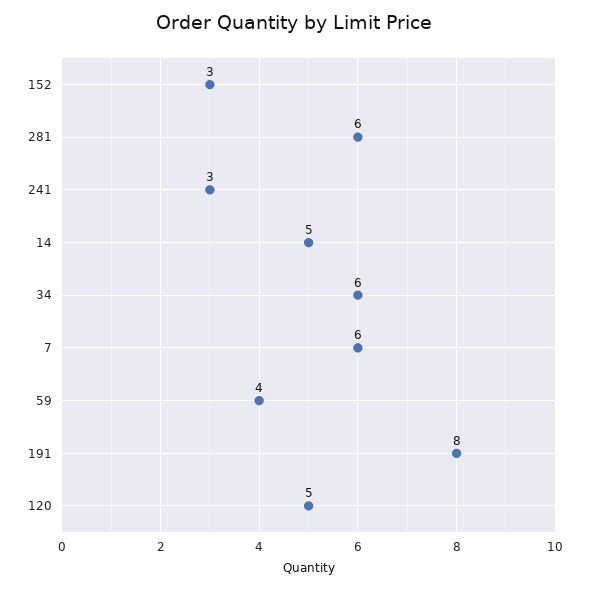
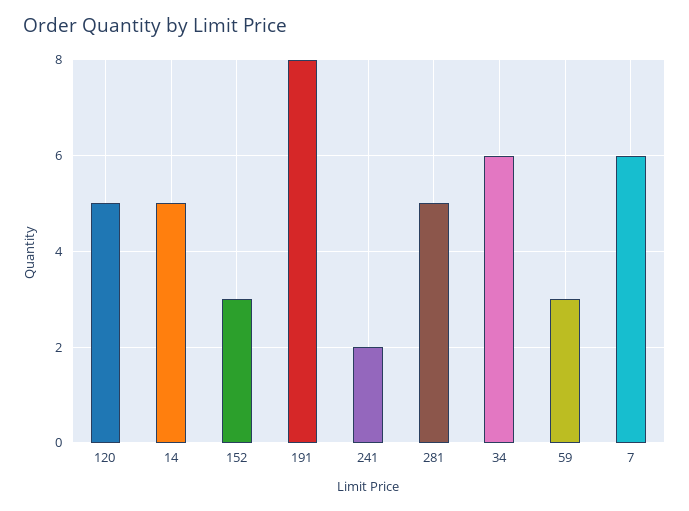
281: 6 -> 5
241: 3 -> 2
59: 4 -> 3

